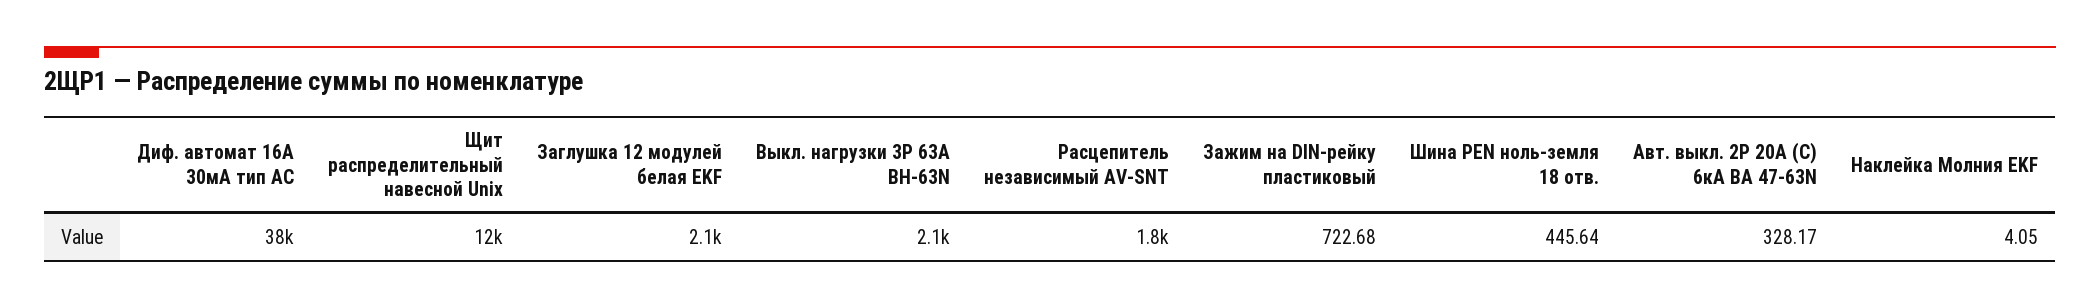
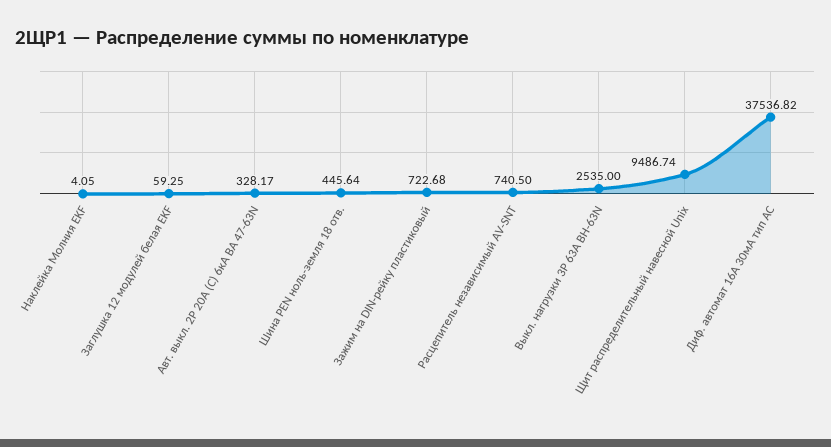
Щит распределительный навесной Unix: 12000 -> 9486.74
Заглушка 12 модулей белая EKF: 2100 -> 59.25
Выкл. нагрузки 3P 63А ВН-63N: 2100 -> 2535
Расцепитель независимый AV-SNT: 1800 -> 740.5

